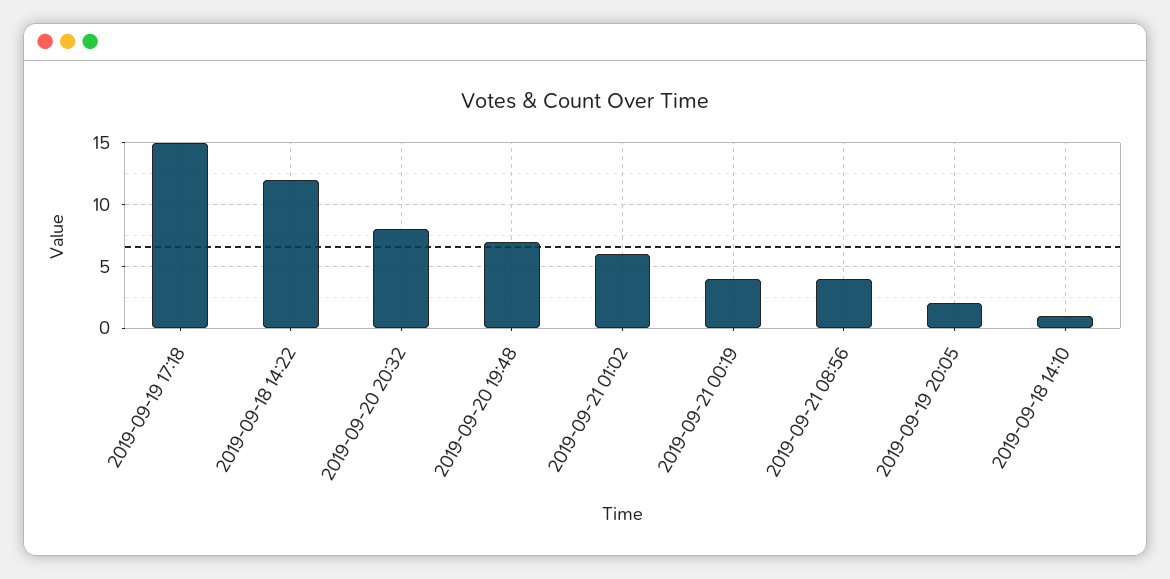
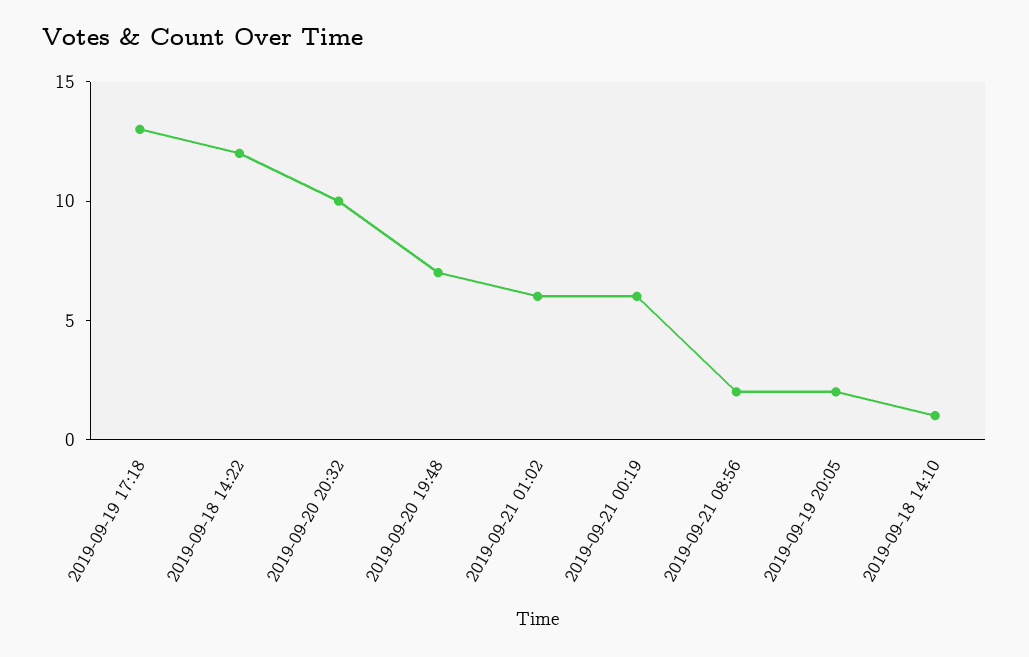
2019-09-19 17:18: 15 -> 13
2019-09-20 20:32: 8 -> 10
2019-09-21 00:19: 4 -> 6
2019-09-21 08:56: 4 -> 2

